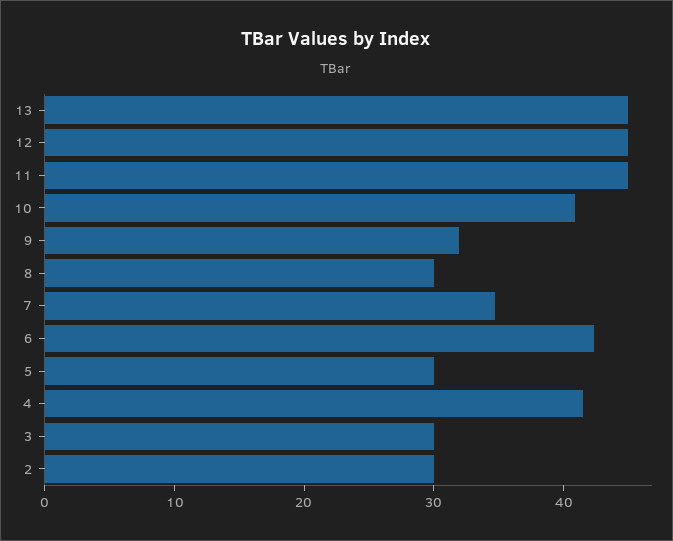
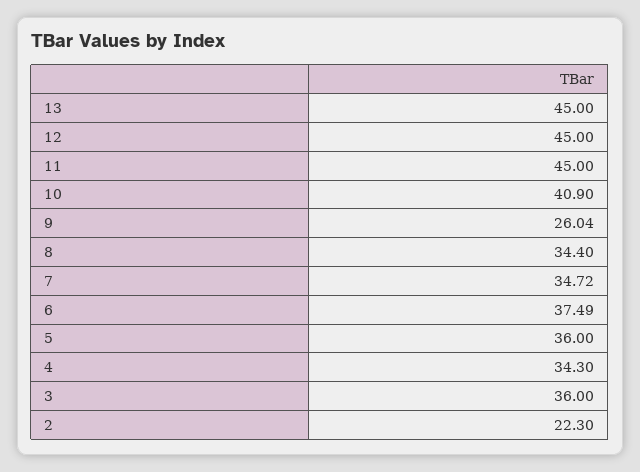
9: 32 -> 26.04
8: 30 -> 34.4
6: 42 -> 37.49
5: 30 -> 36
4: 42 -> 34.3
3: 30 -> 36
2: 30 -> 22.3

